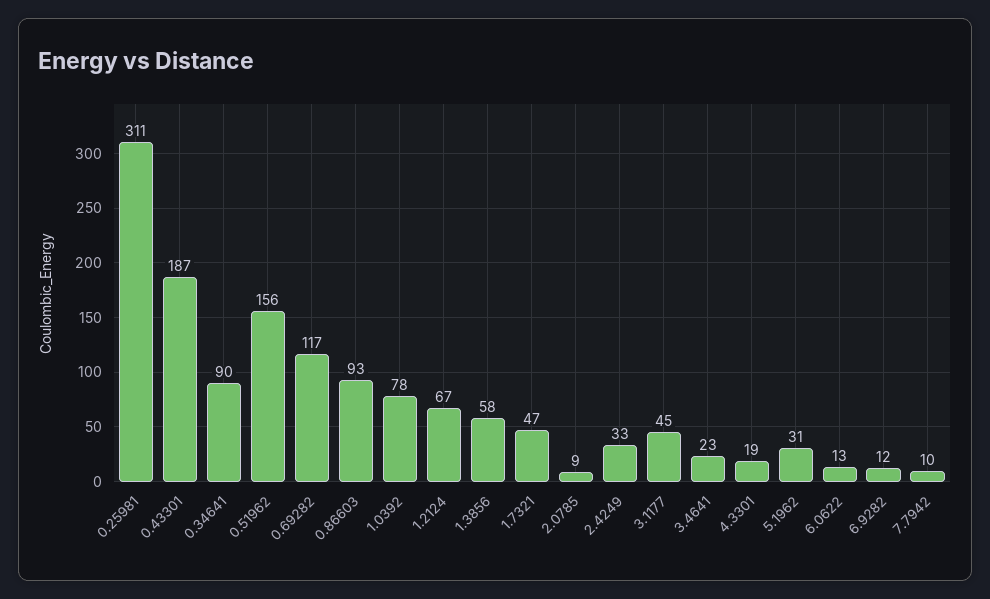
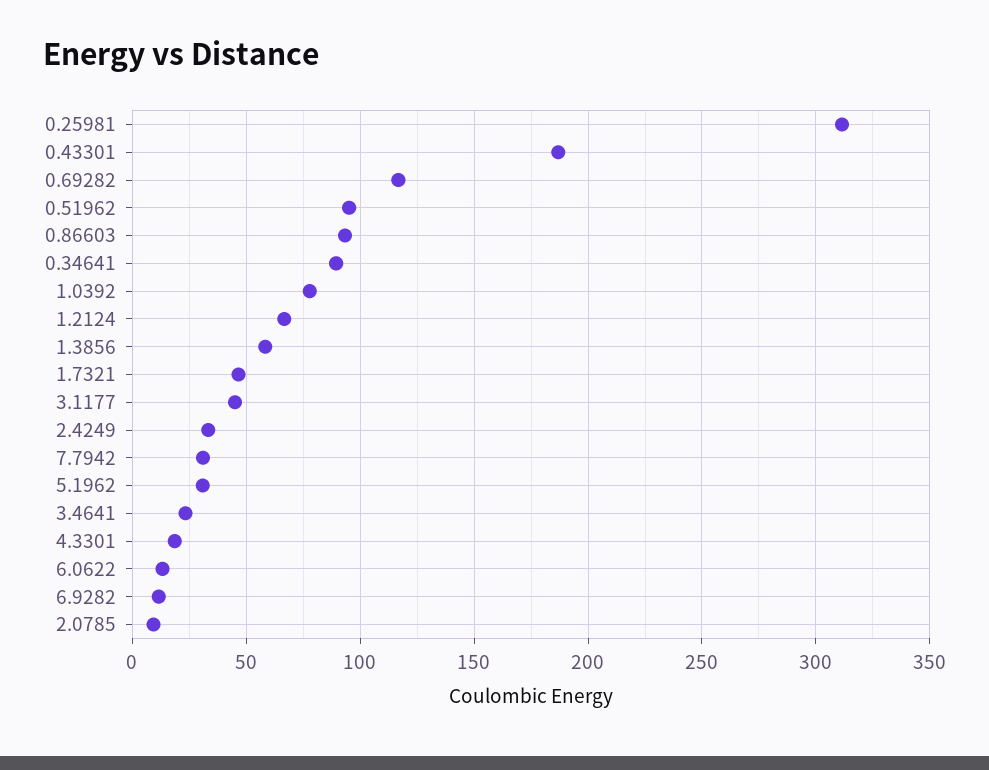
0.51962: 156 -> 95
7.7942: 10 -> 30

